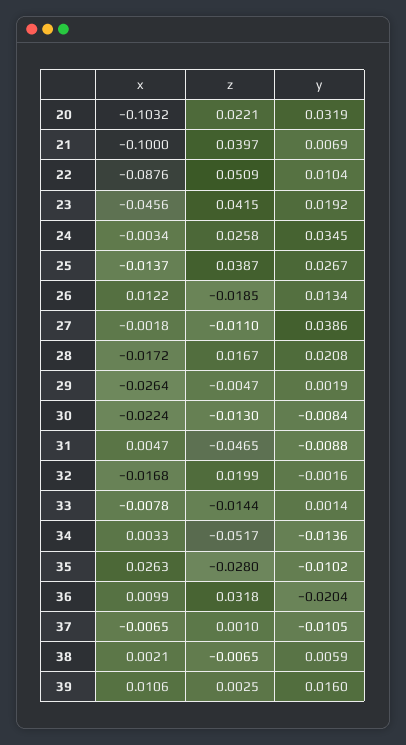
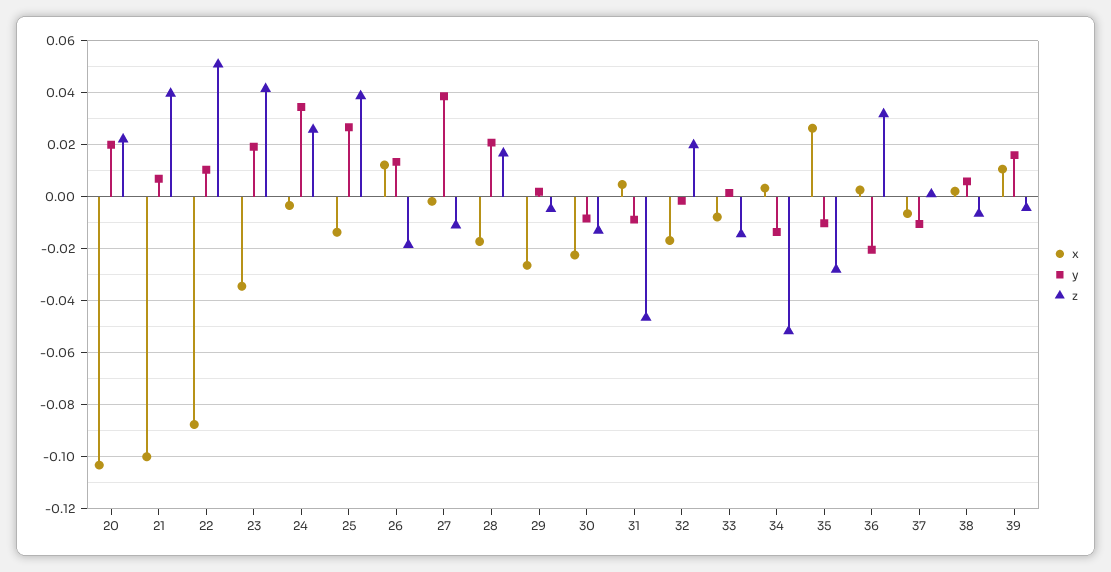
y, 20: 0.0319 -> 0.02
x, 23: -0.0456 -> -0.035
x, 36: 0.0099 -> 0.0025
z, 39: 0.0025 -> -0.005

